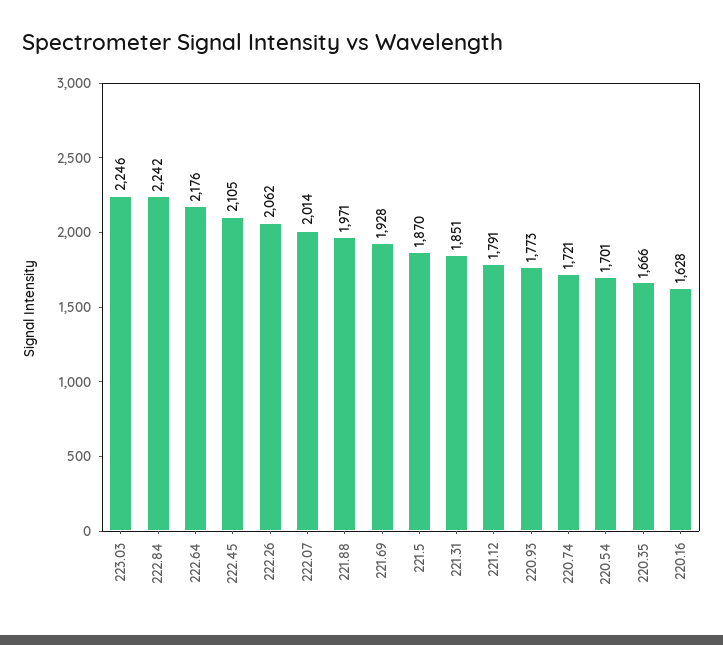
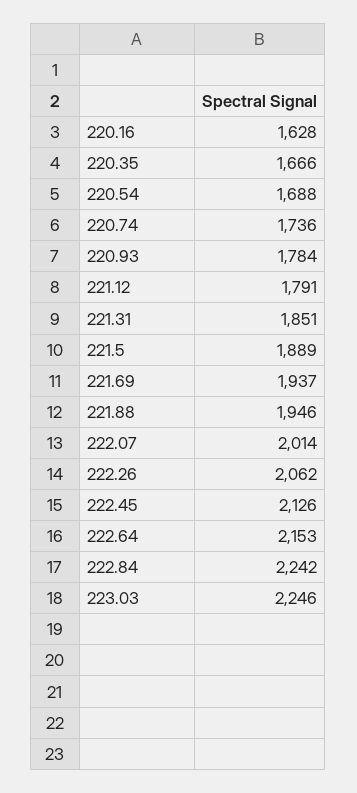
222.64: 2176 -> 2153
222.45: 2105 -> 2126
221.88: 1971 -> 1946
221.69: 1928 -> 1937
221.5: 1870 -> 1889
220.93: 1773 -> 1784
220.74: 1721 -> 1736
220.54: 1701 -> 1688

